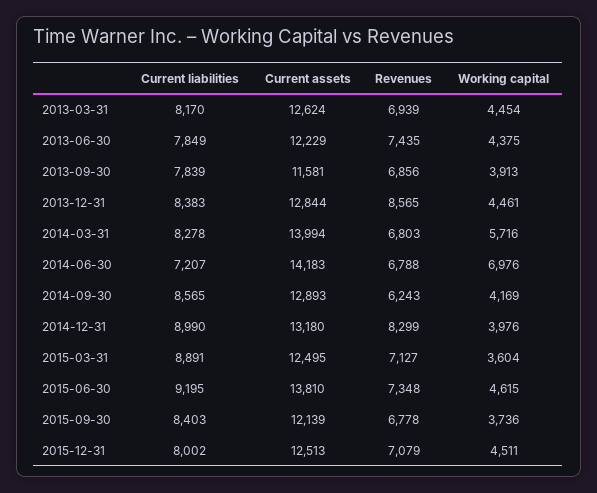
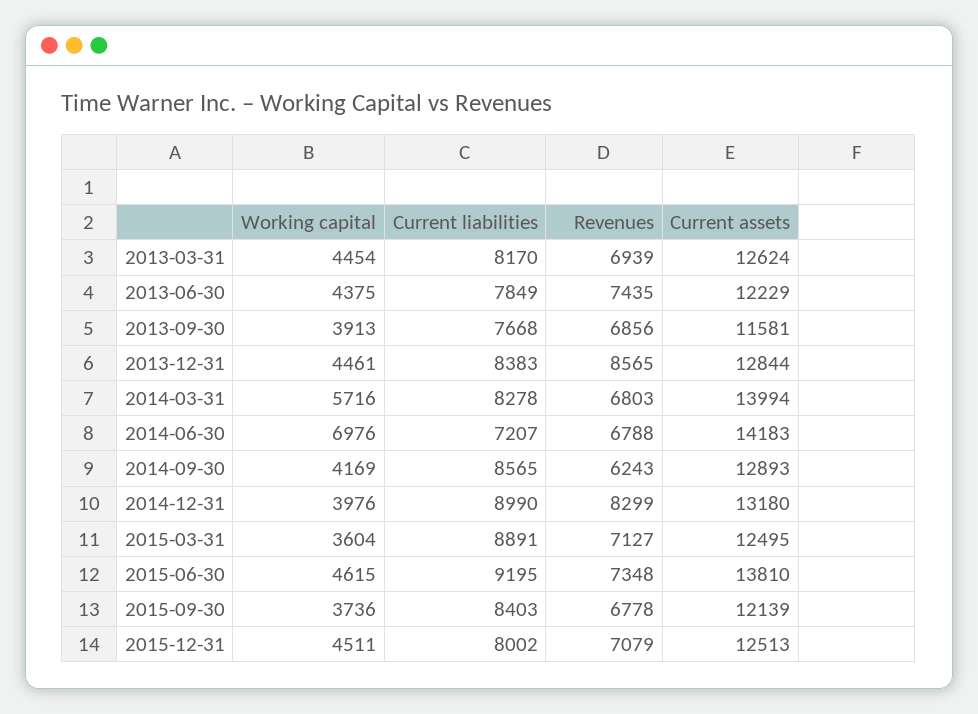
Current liabilities, 2013-09-30: 7839 -> 7668

